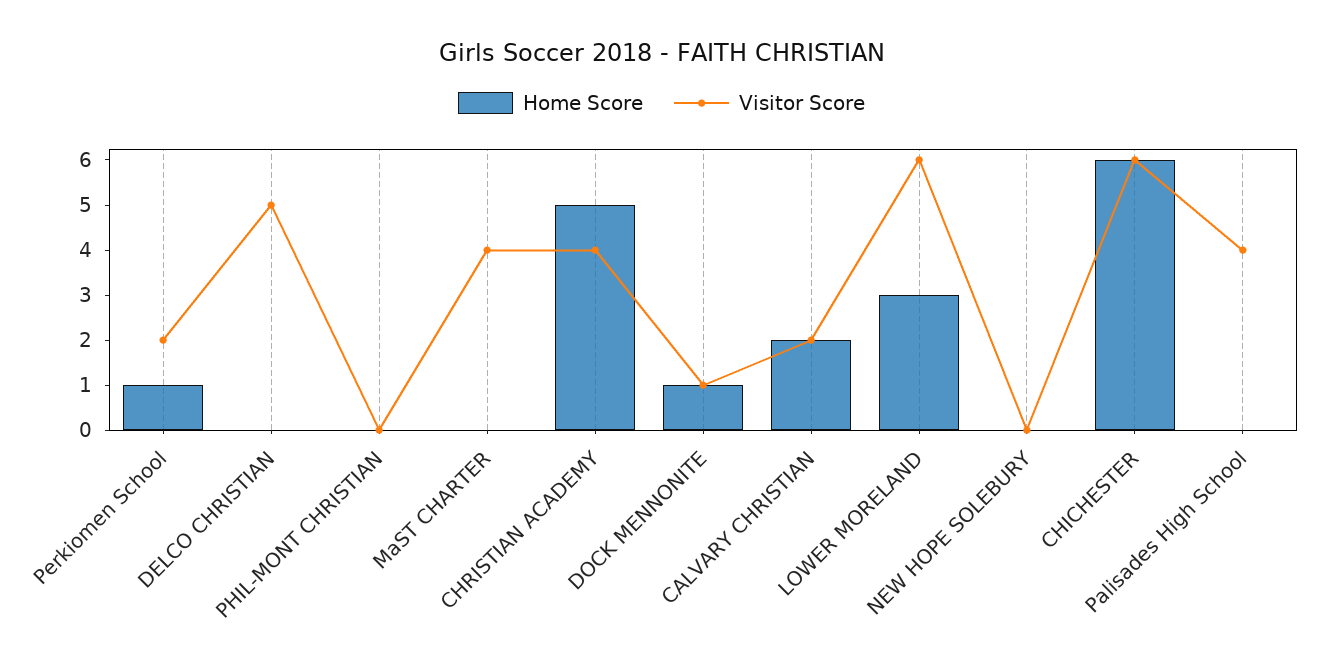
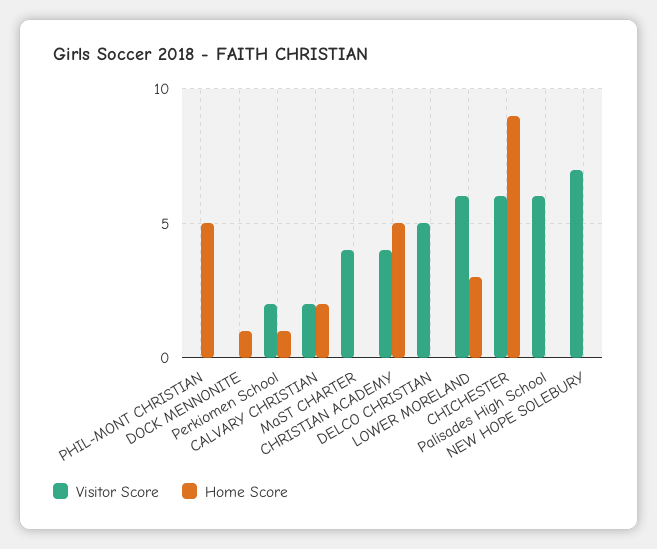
Home Score, PHIL-MONT CHRISTIAN: 0 -> 5
Visitor Score, DOCK MENNONITE: 1 -> 0
Visitor Score, NEW HOPE SOLEBURY: 0 -> 7
Home Score, CHICHESTER: 6 -> 9
Visitor Score, Palisades High School: 4 -> 6

